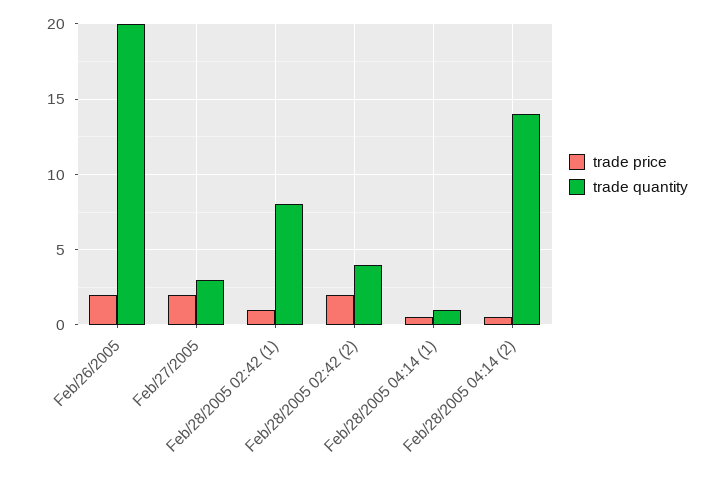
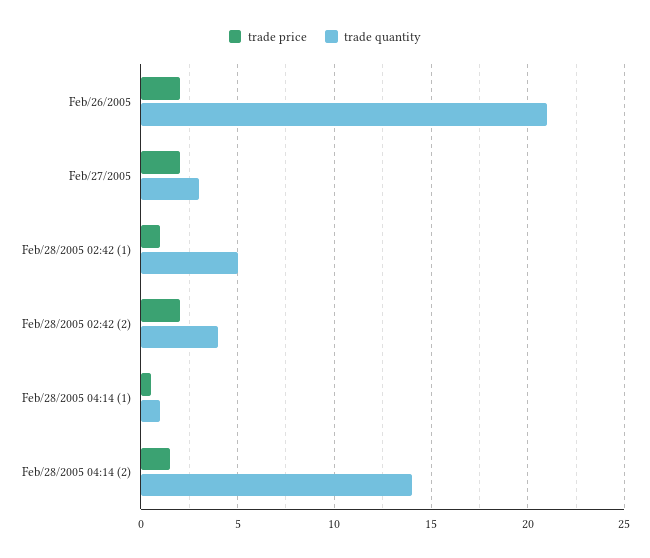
trade quantity, Feb/26/2005: 20 -> 21
trade quantity, Feb/28/2005 02:42 (1): 8 -> 5
trade price, Feb/28/2005 04:14 (2): 0.5 -> 1.5

